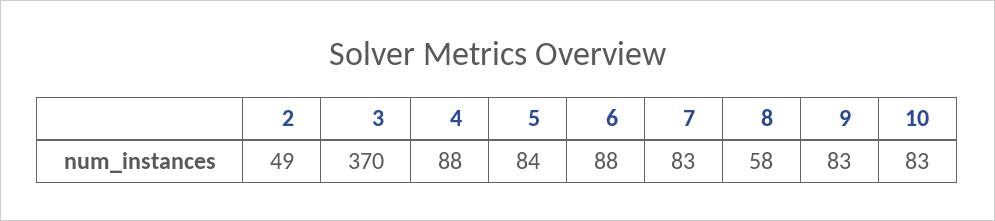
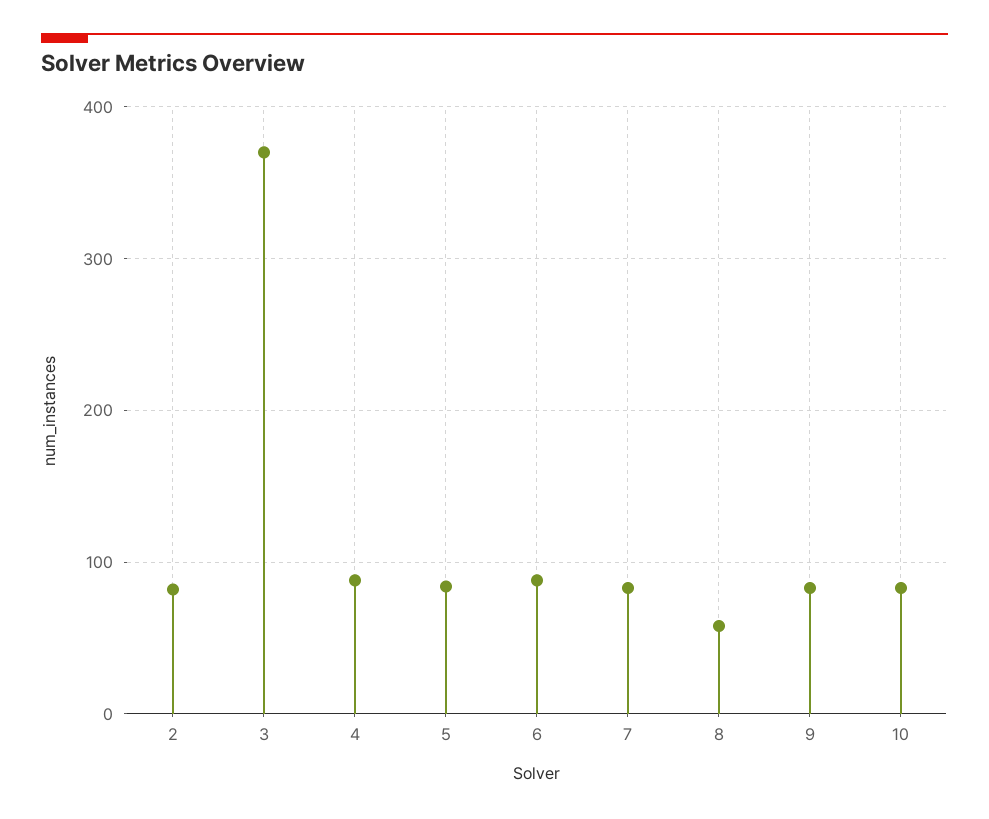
2: 49 -> 80

